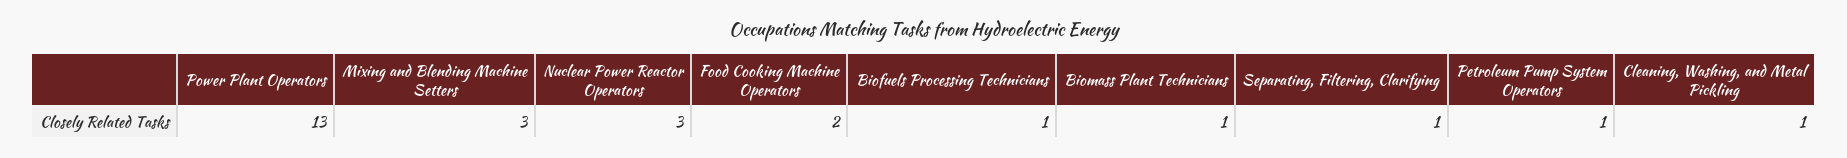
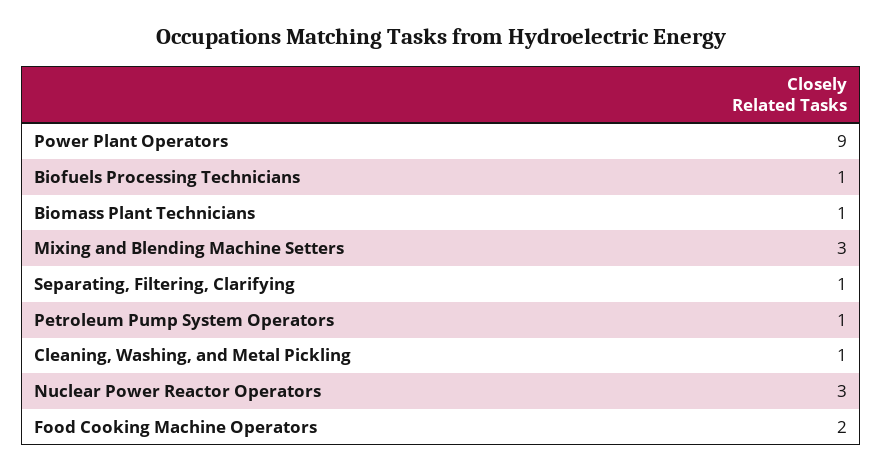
Power Plant Operators: 13 -> 9

